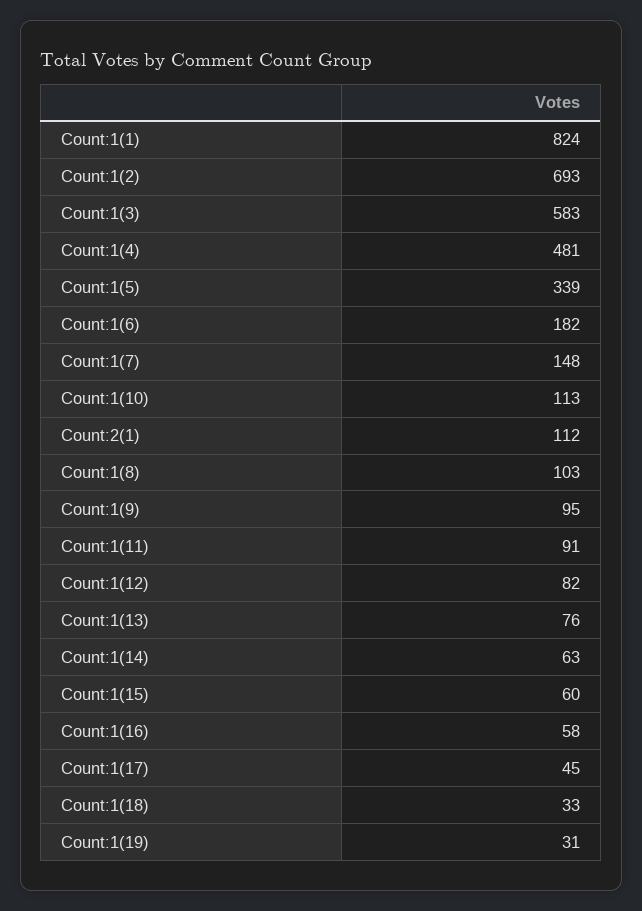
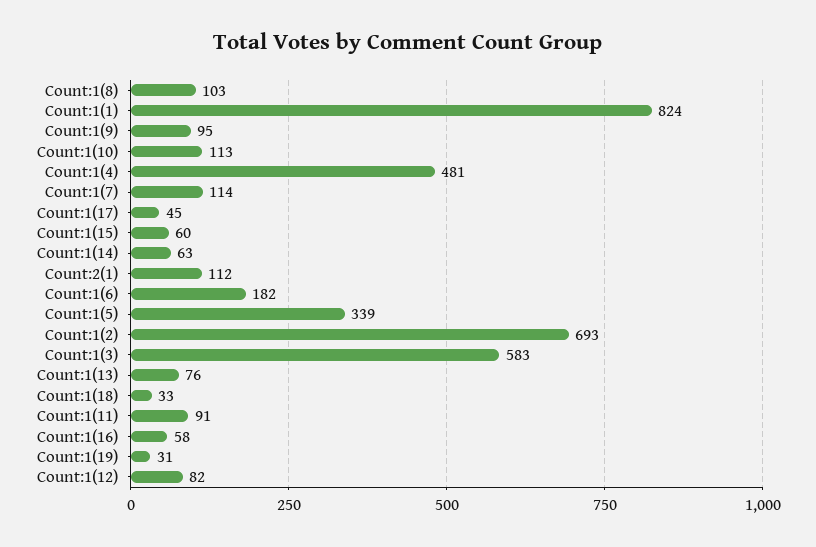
Count:1(7): 148 -> 114

